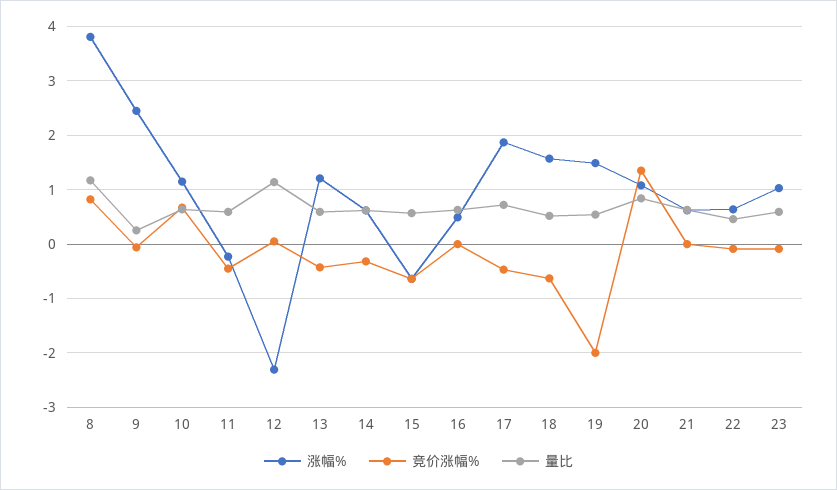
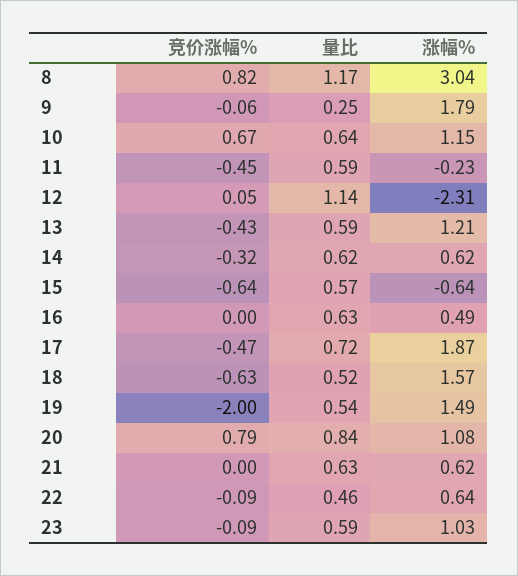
涨幅%, 8: 3.8 -> 3.04
涨幅%, 9: 2.4 -> 1.79
竞价涨幅%, 20: 1.4 -> 0.79

